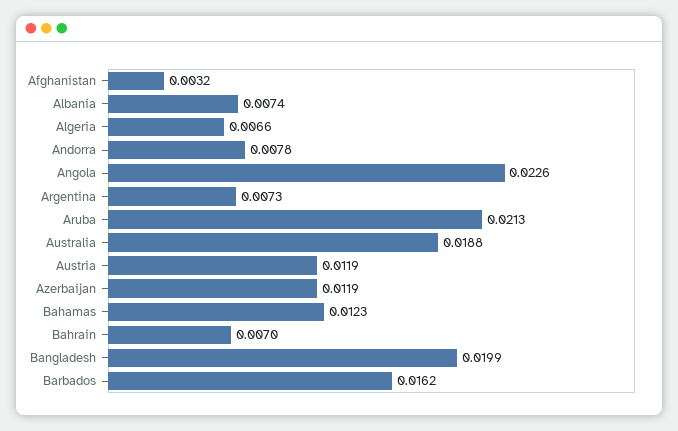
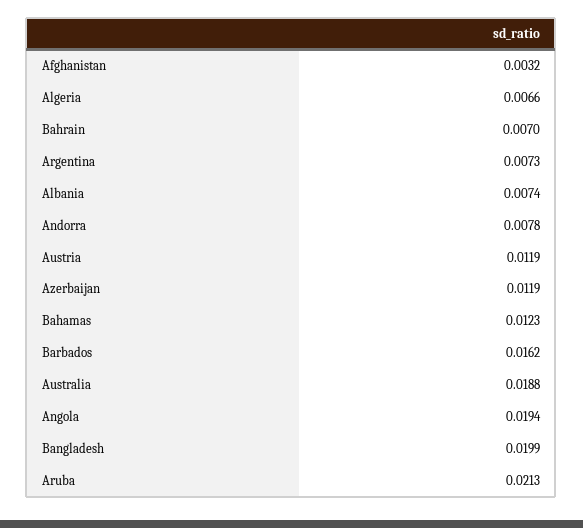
Angola: 0.0226 -> 0.0194

